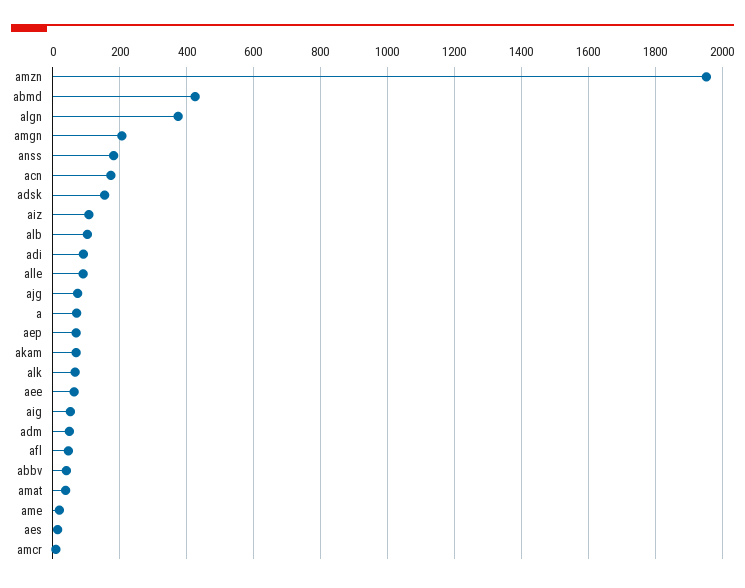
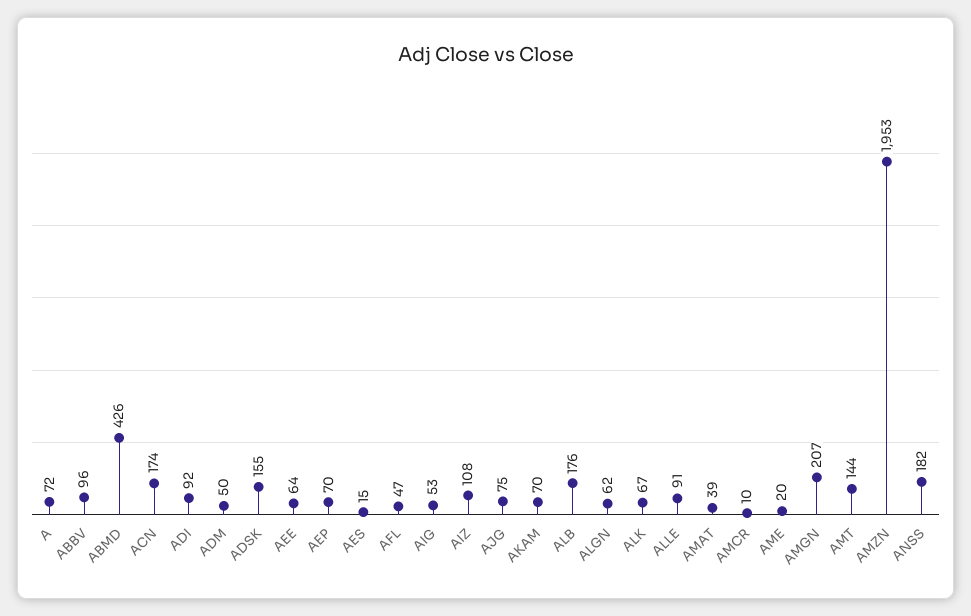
algn: 380 -> 62
alb: 100 -> 176
abbv: 40 -> 96
AMT: none -> 144

